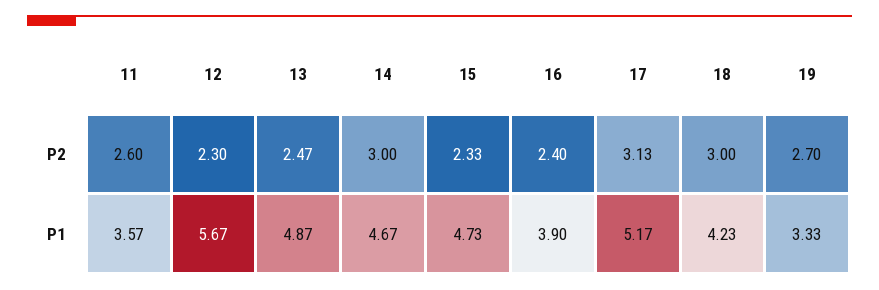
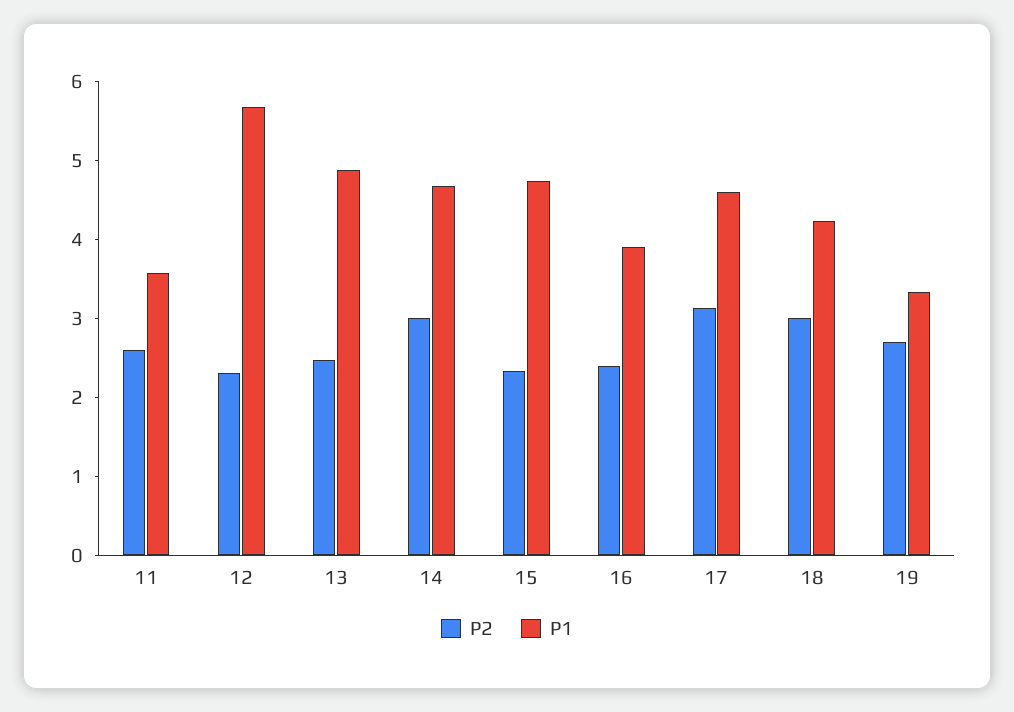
P1, 17: 5.17 -> 4.6

